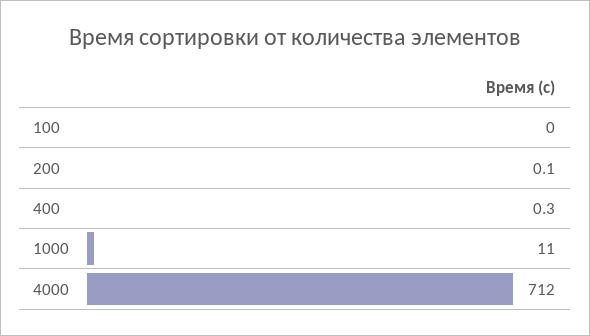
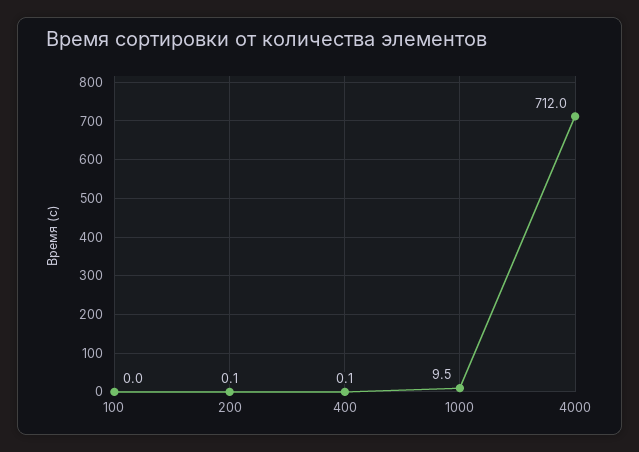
400: 0.3 -> 0.1
1000: 11 -> 9.5

